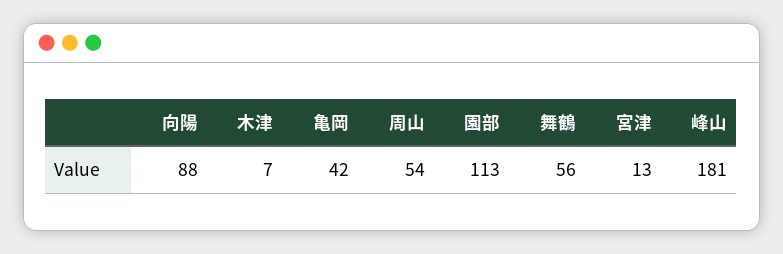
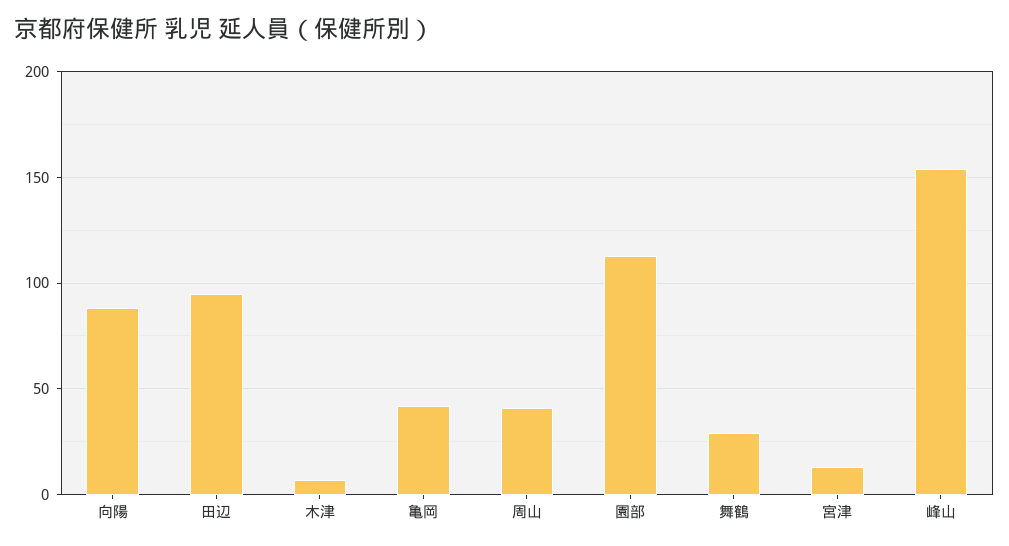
周山: 54 -> 40
舞鶴: 56 -> 30
峰山: 181 -> 155
田辺: none -> 95

